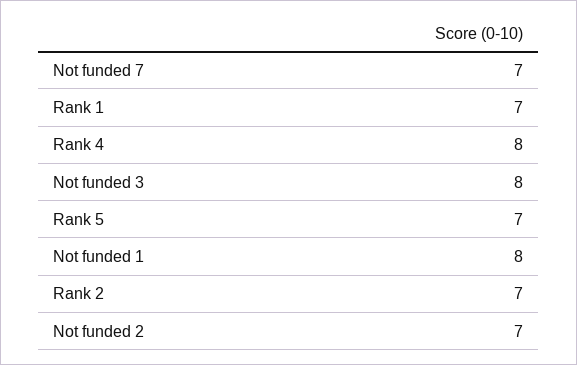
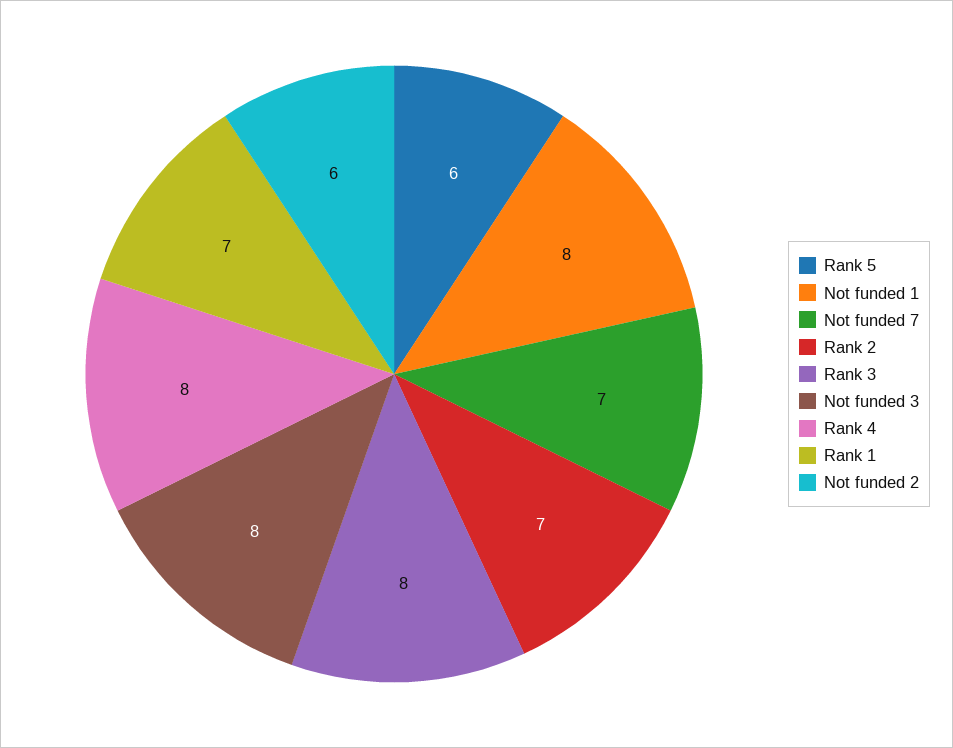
Rank 5: 7 -> 6
Not funded 2: 7 -> 6
Rank 3: none -> 8

